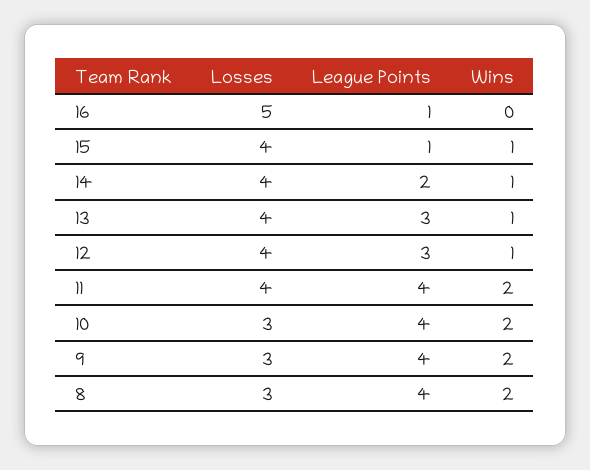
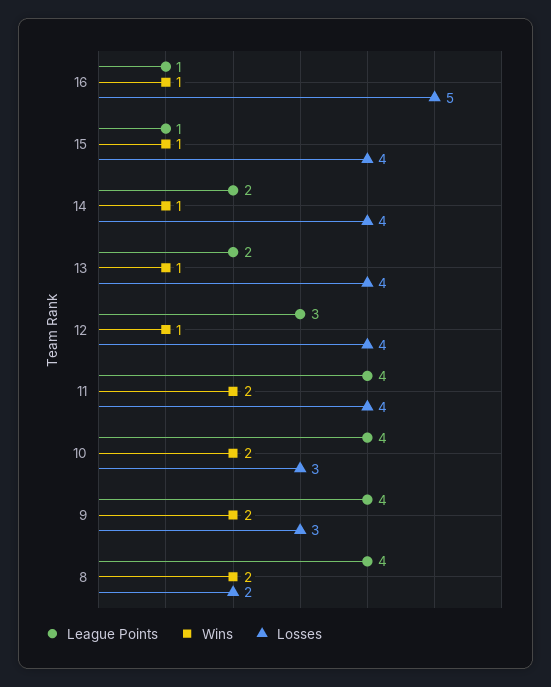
Wins, 16: 0 -> 1
League Points, 13: 3 -> 2
Losses, 8: 3 -> 2

